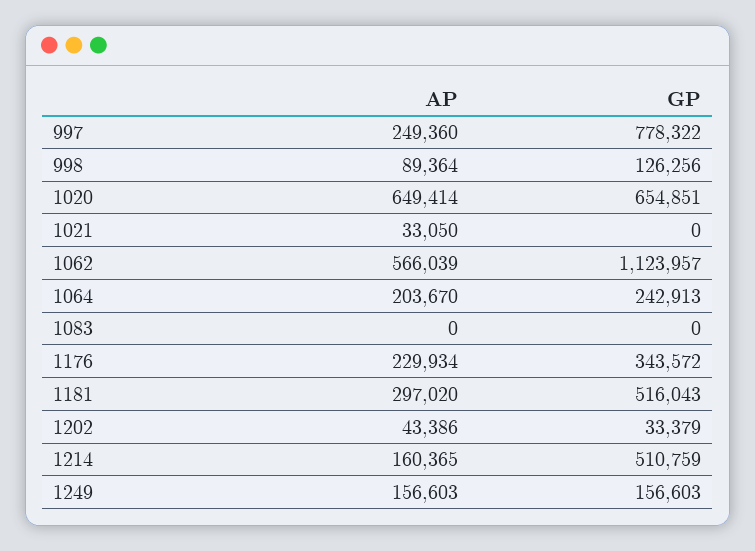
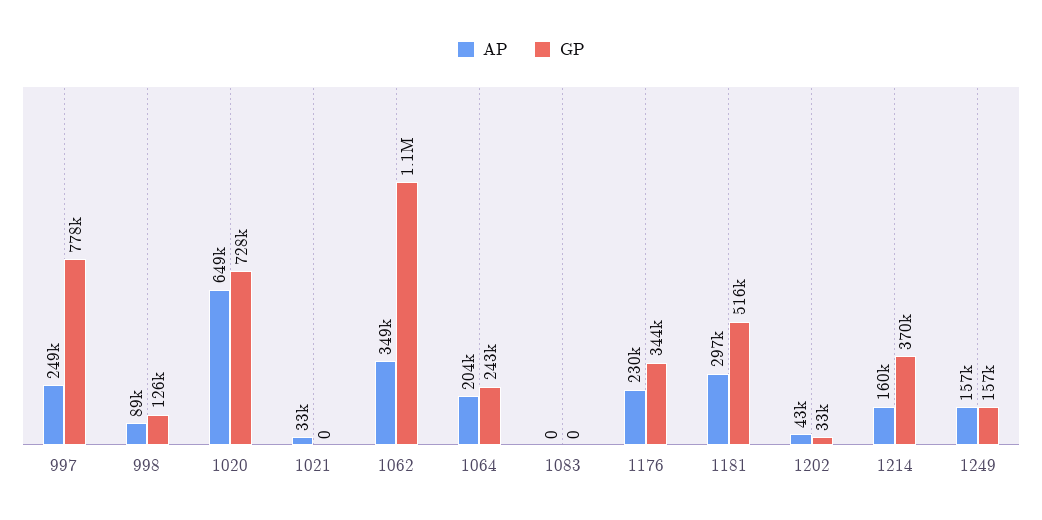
GP, 1020: 654851 -> 728000
AP, 1062: 566039 -> 349000
GP, 1214: 510759 -> 370000

